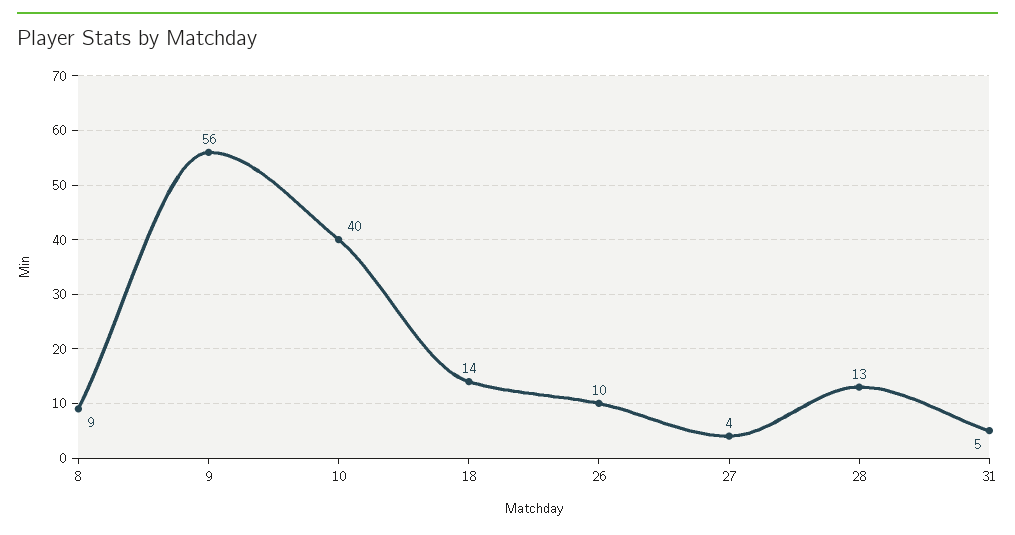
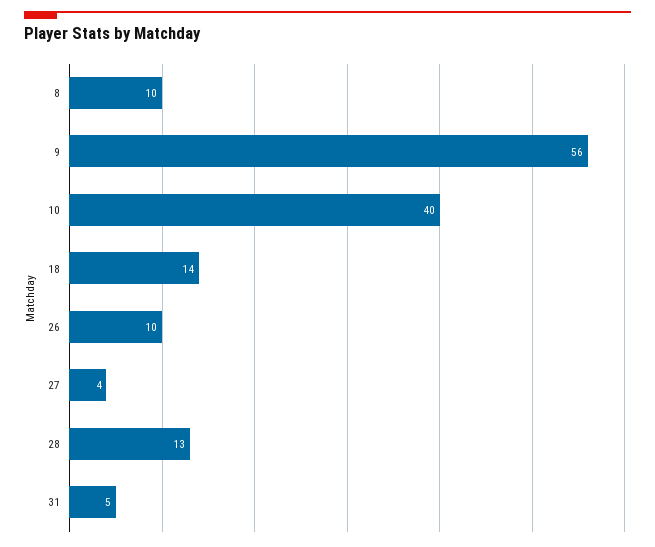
8: 9 -> 10

